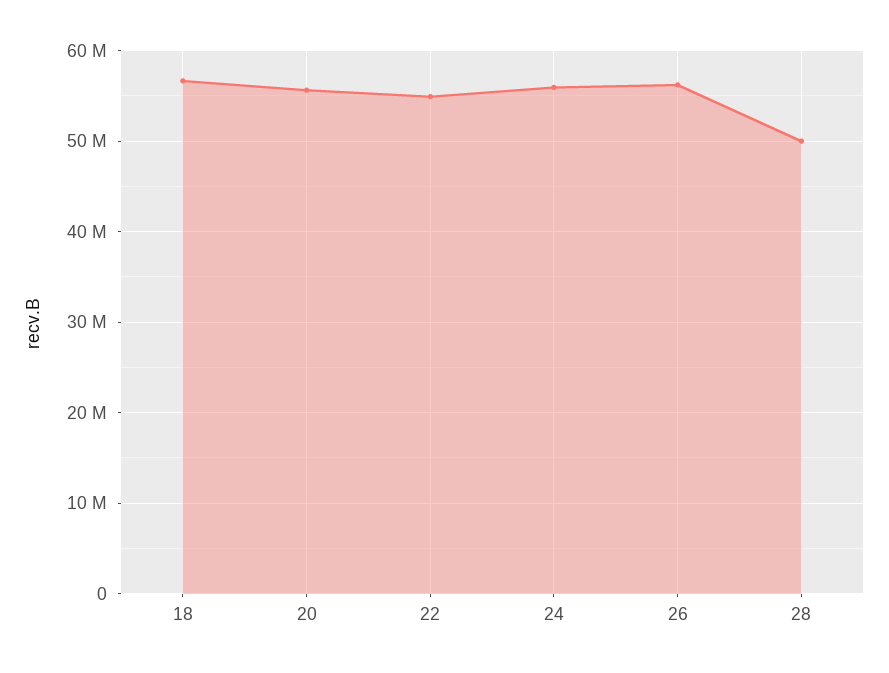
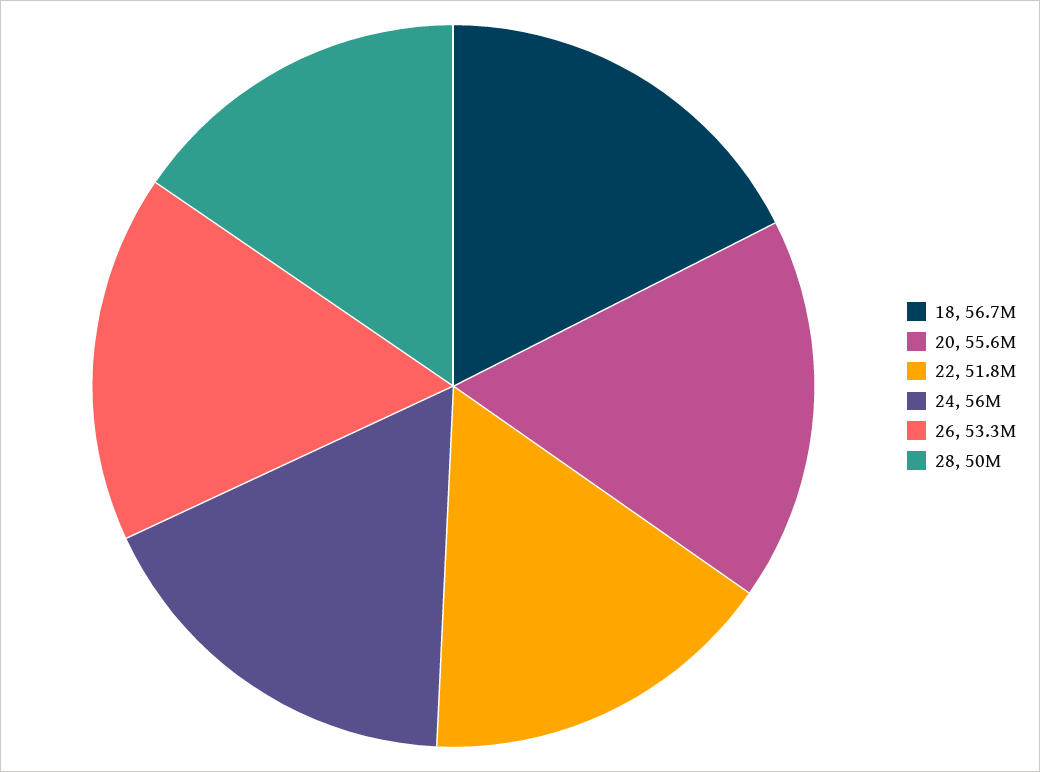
22: 55000000 -> 51800000
26: 56000000 -> 53300000

